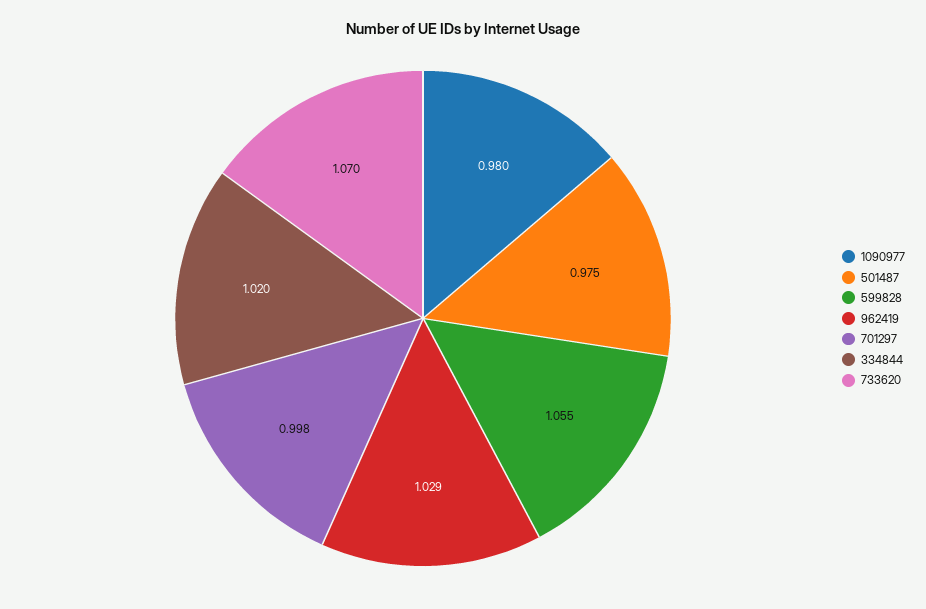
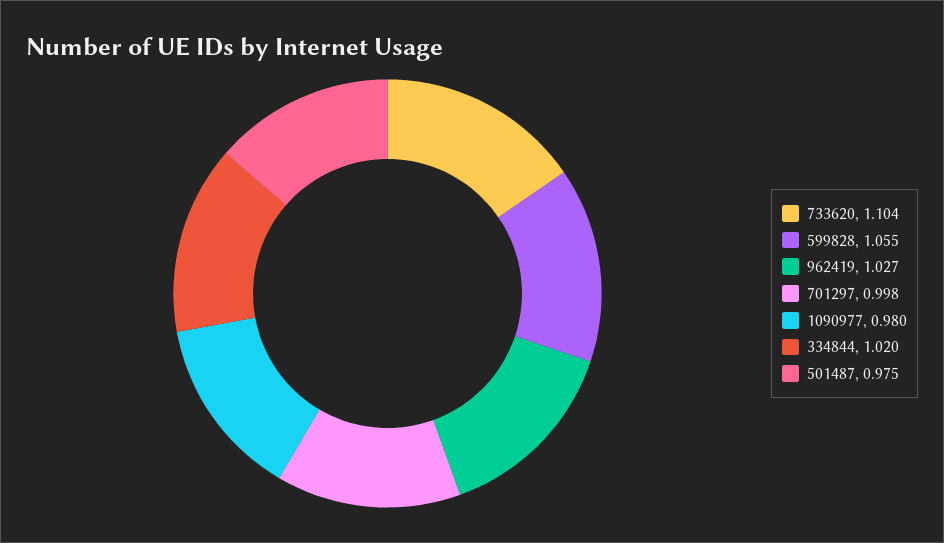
962419: 1.029 -> 1.027
733620: 1.07 -> 1.104

